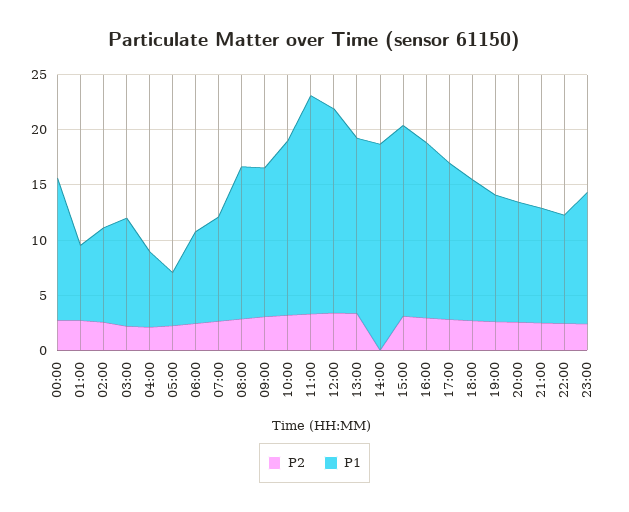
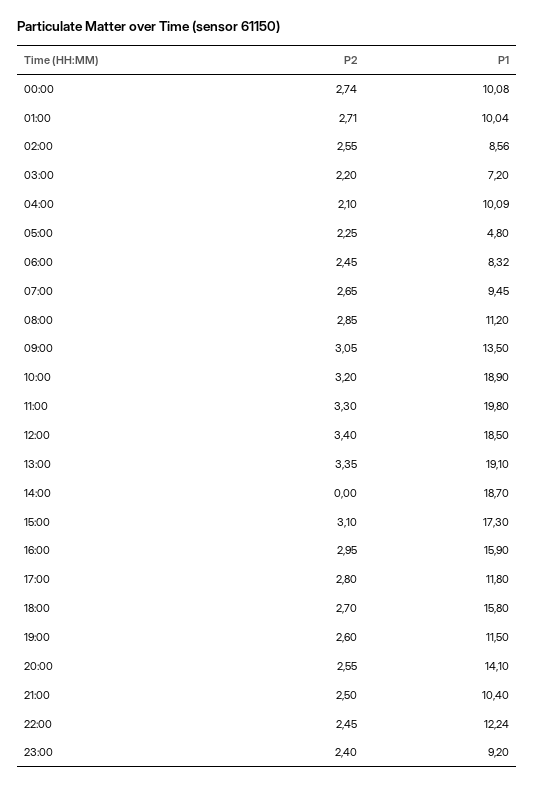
P1, 00:00: 13 -> 10.08
P1, 01:00: 7 -> 10.04
P1, 03:00: 10 -> 7.2
P1, 04:00: 7 -> 10.09
P1, 08:00: 14 -> 11.2
P1, 10:00: 16 -> 18.9
P1, 13:00: 16 -> 19.1
P1, 17:00: 14 -> 11.8
P1, 18:00: 13 -> 15.8
P1, 20:00: 11 -> 14.1
P1, 22:00: 10 -> 12.24
P1, 23:00: 12 -> 9.2

